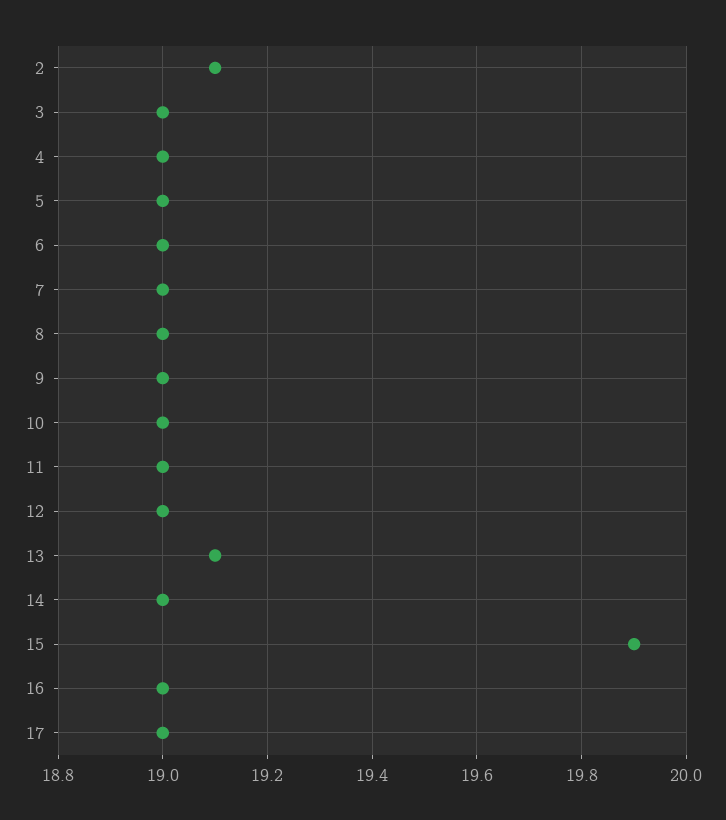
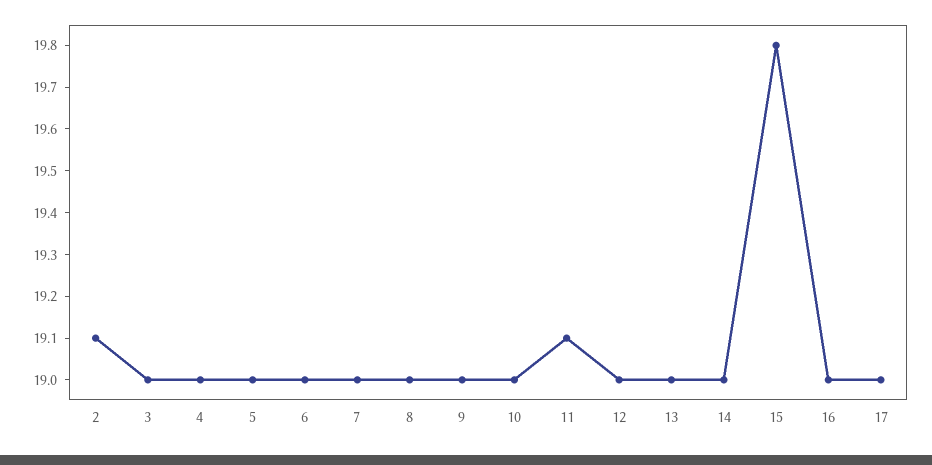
11: 19 -> 19.1
13: 19.1 -> 19
15: 19.9 -> 19.8

